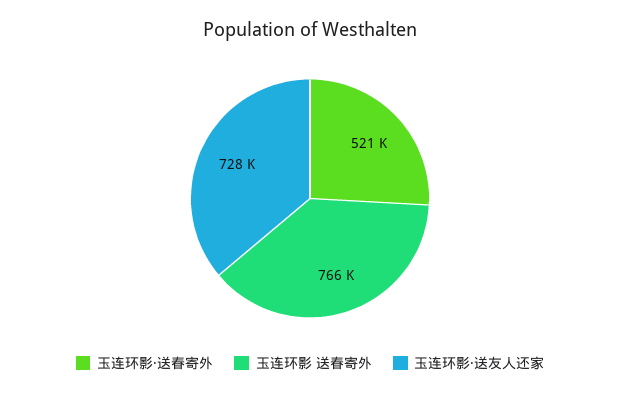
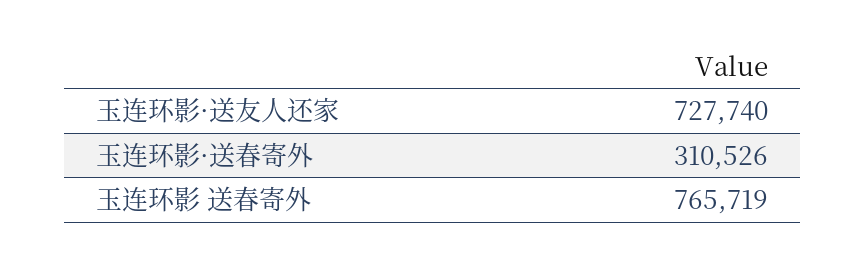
玉连环影·送春寄外: 521000 -> 310526

